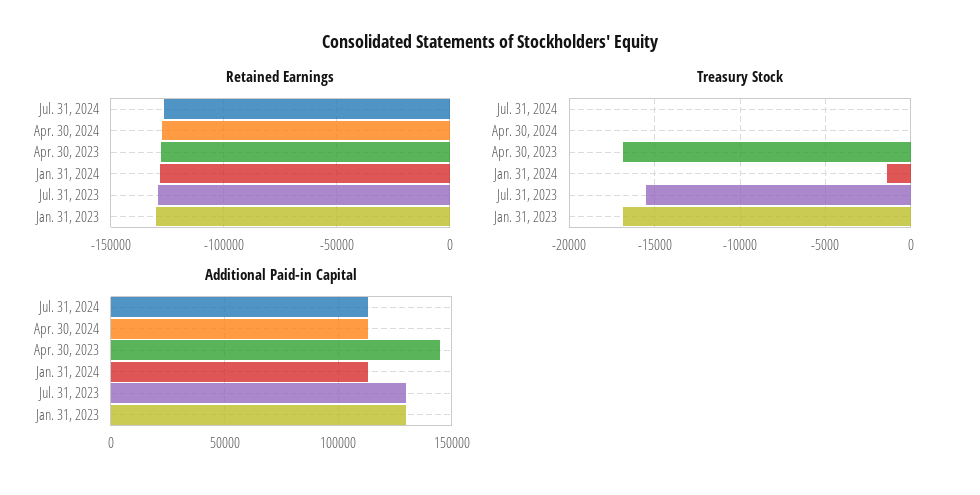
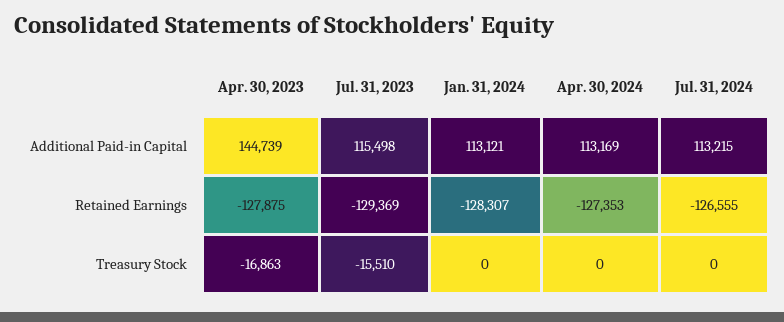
Retained Earnings, Jan. 31, 2023: -130000 -> none
Treasury Stock, Jan. 31, 2024: -1500 -> 0
Treasury Stock, Jan. 31, 2023: -17000 -> none
Additional Paid-in Capital, Jul. 31, 2023: 130000 -> 115498
Additional Paid-in Capital, Jan. 31, 2023: 130000 -> none

